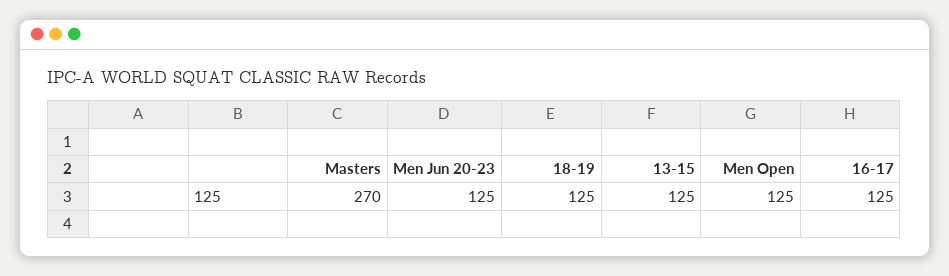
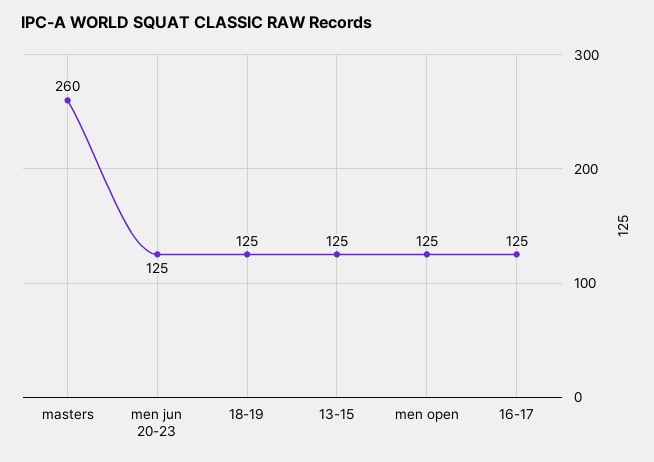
Masters: 270 -> 260

